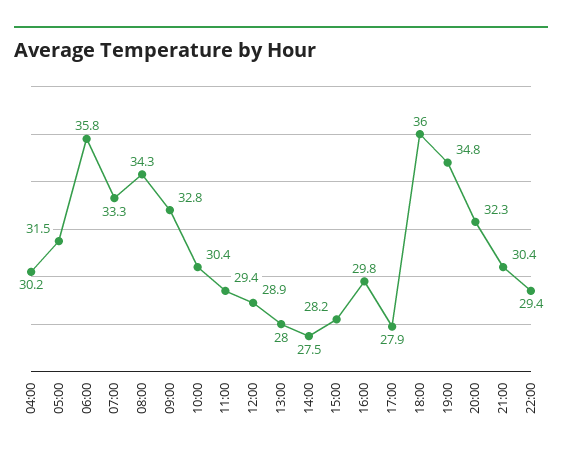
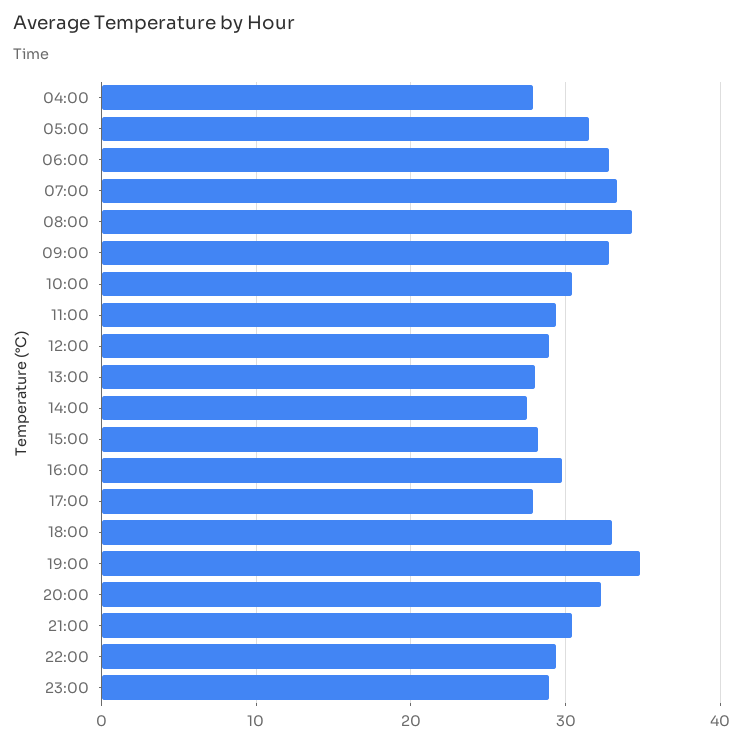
04:00: 30.2 -> 28
06:00: 35.8 -> 33
18:00: 36 -> 33
23:00: none -> 29

